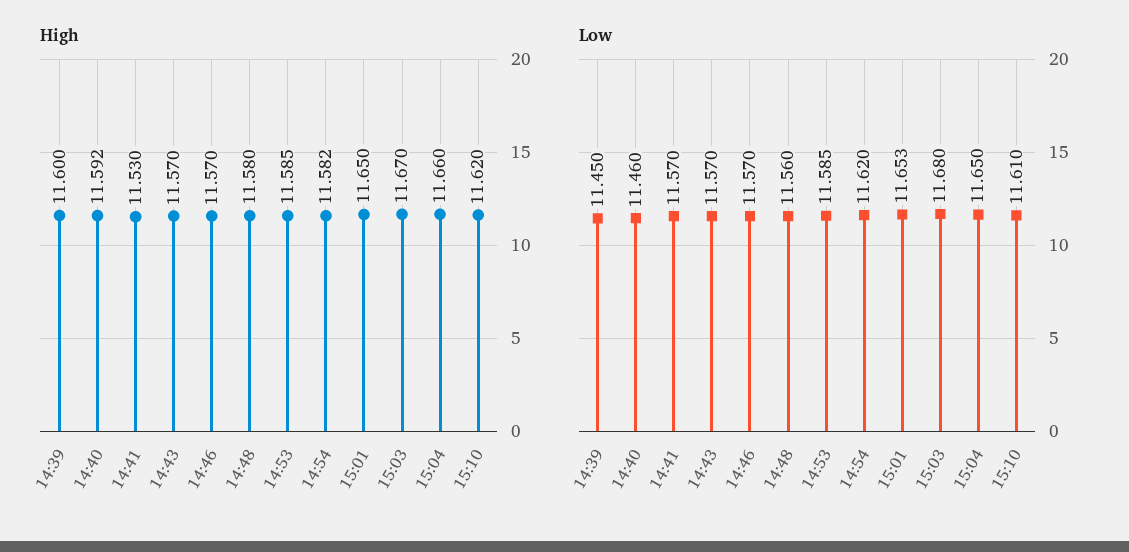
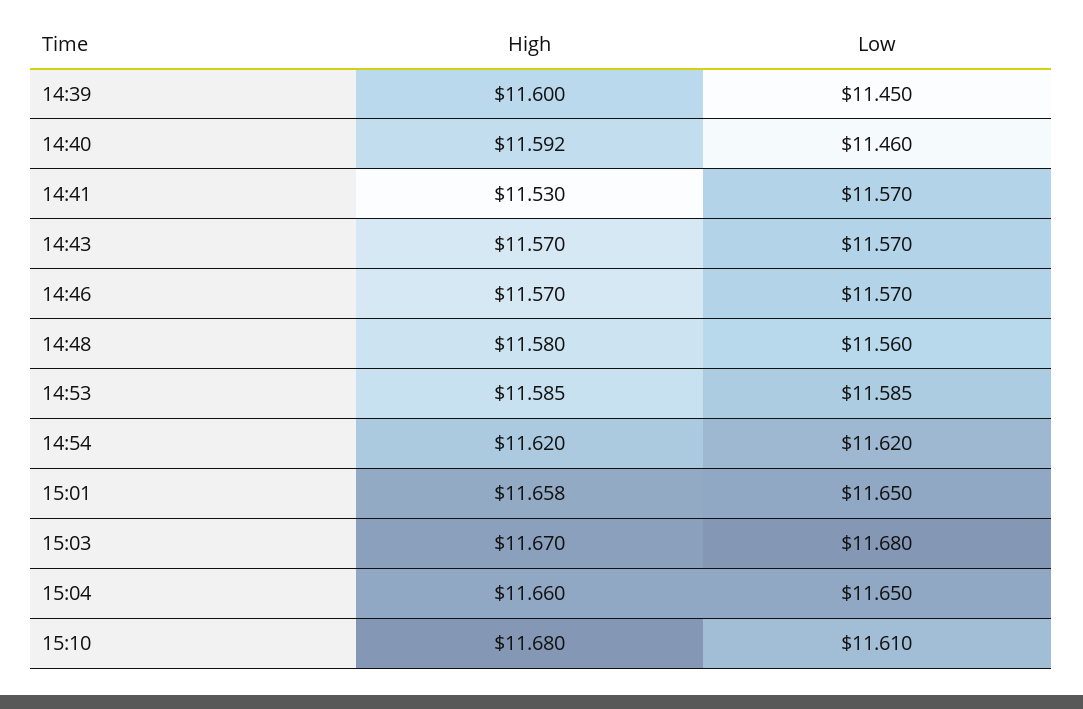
High, 14:54: 11.582 -> 11.62
High, 15:01: 11.65 -> 11.658
High, 15:10: 11.62 -> 11.68
Low, 15:01: 11.653 -> 11.65

